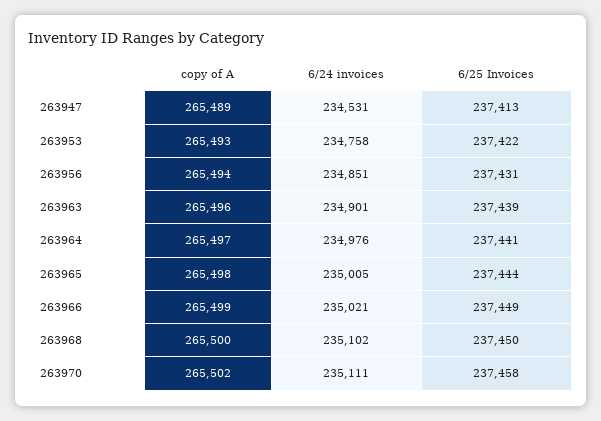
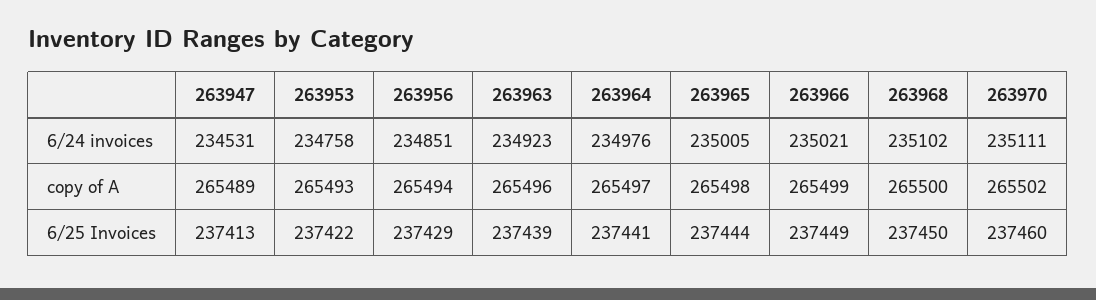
6/25 Invoices, 263956: 237431 -> 237429
6/24 invoices, 263963: 234901 -> 234923
6/25 Invoices, 263970: 237458 -> 237460

